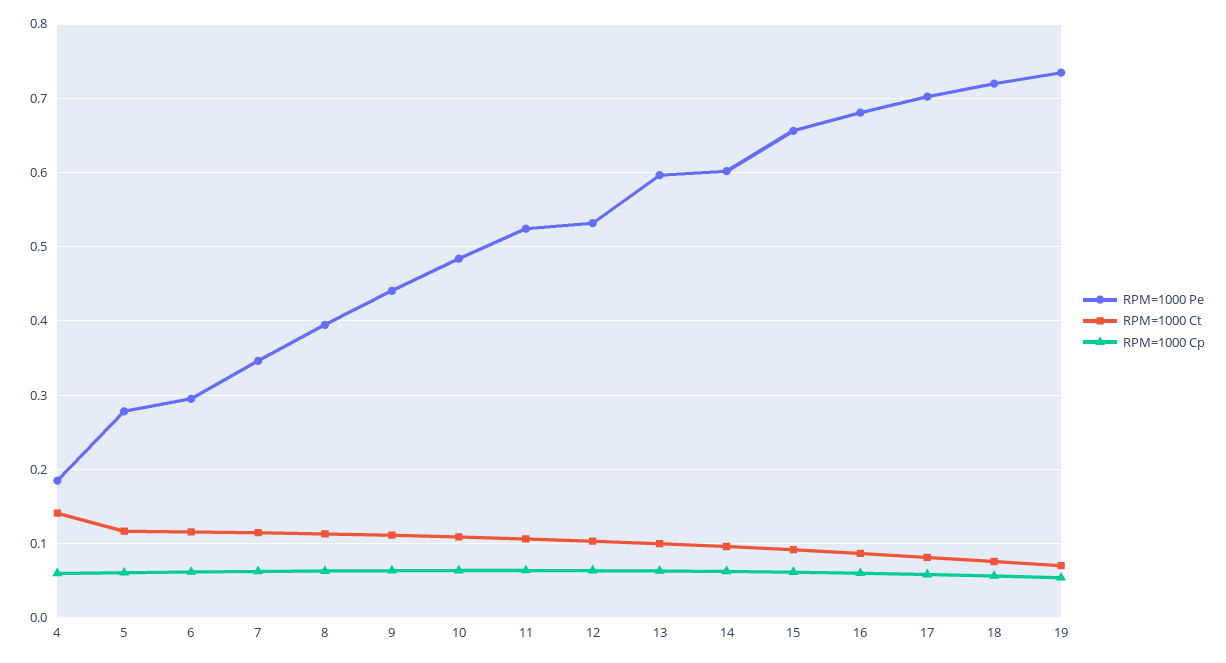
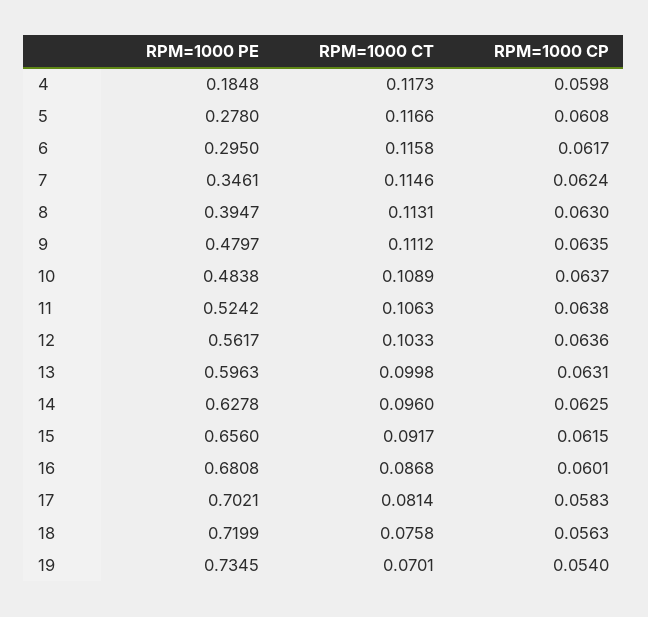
RPM=1000 Ct, 4: 0.14 -> 0.1173
RPM=1000 Pe, 9: 0.44 -> 0.4797
RPM=1000 Pe, 12: 0.53 -> 0.5617
RPM=1000 Pe, 14: 0.6 -> 0.6278

